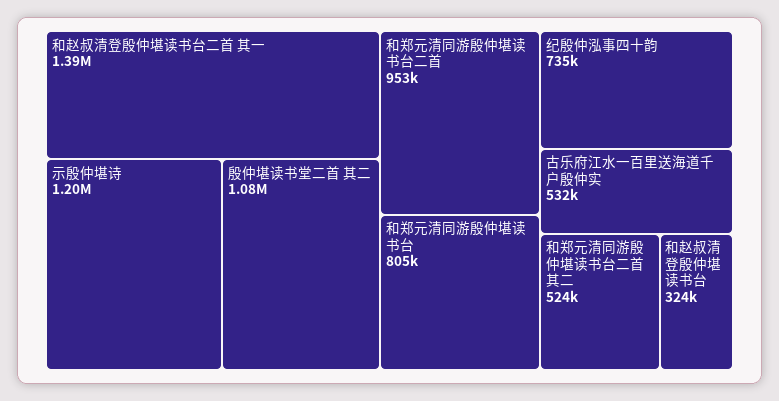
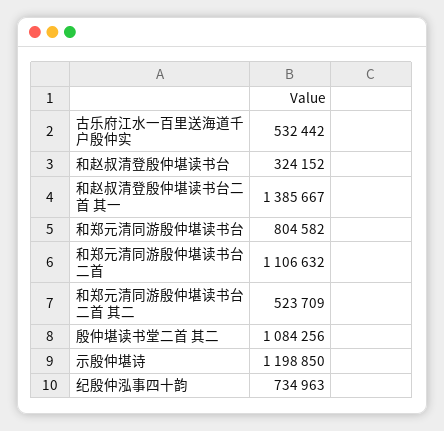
和郑元清同游殷仲堪读书台二首: 953000 -> 1106632

